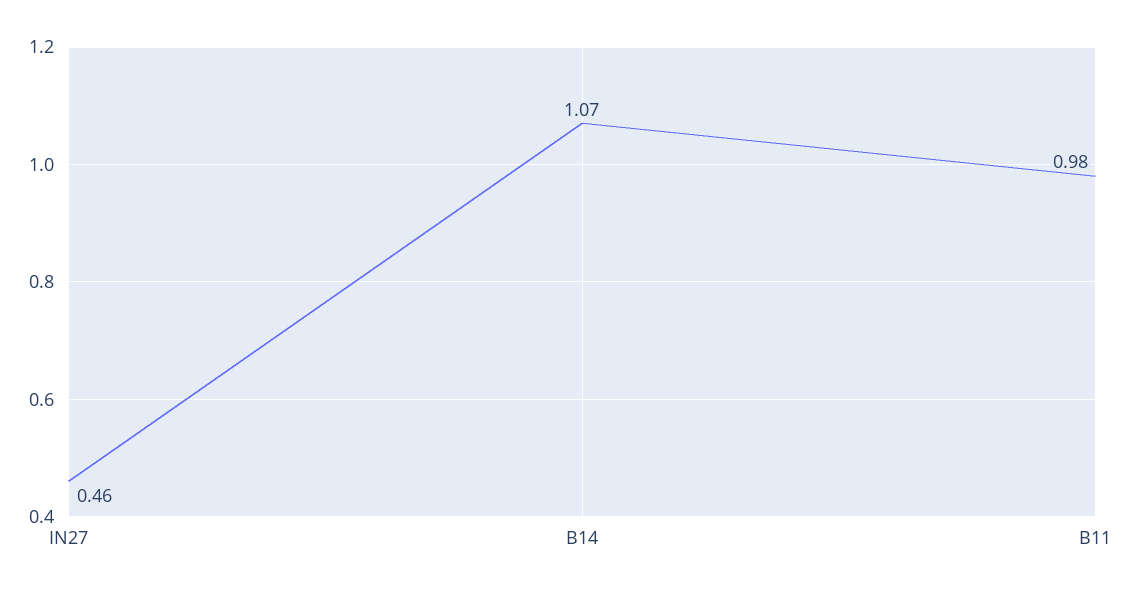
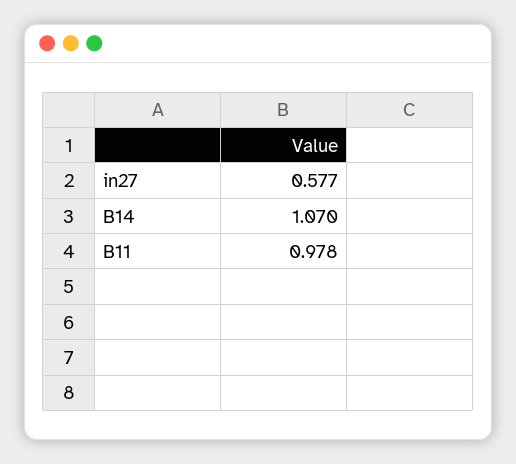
IN27: 0.46 -> 0.577

